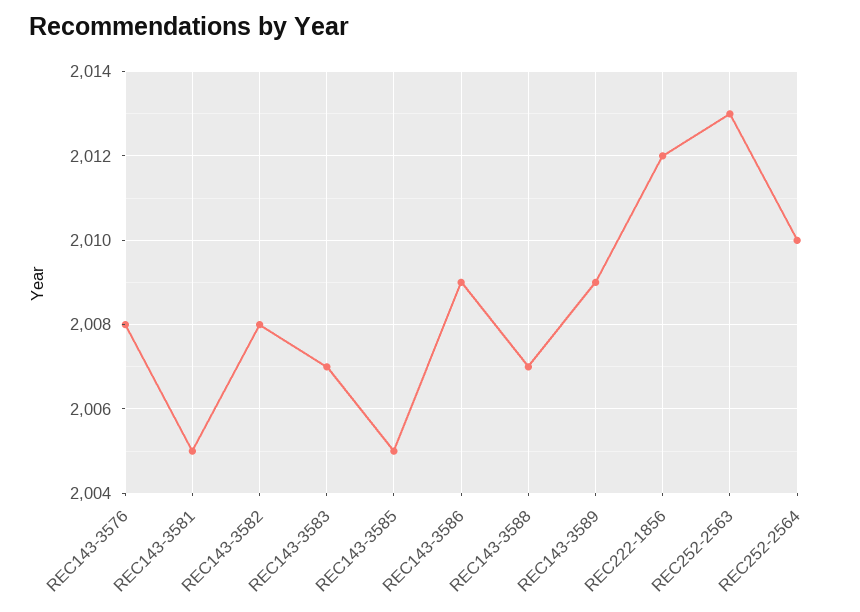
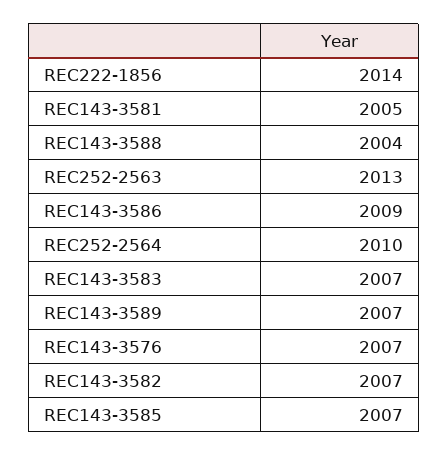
REC143-3576: 2008 -> 2007
REC143-3582: 2008 -> 2007
REC143-3585: 2005 -> 2007
REC143-3588: 2007 -> 2004
REC143-3589: 2009 -> 2007
REC222-1856: 2012 -> 2014

